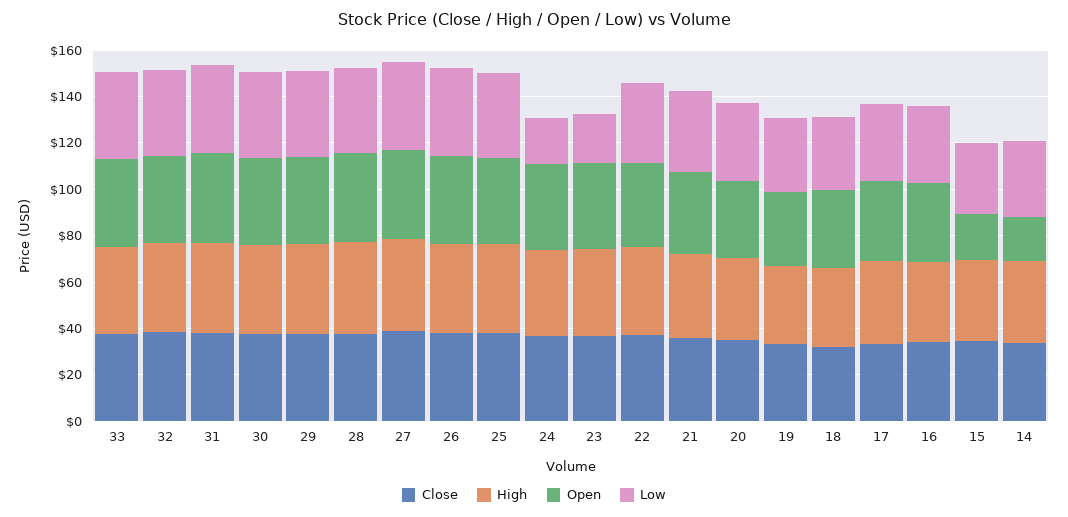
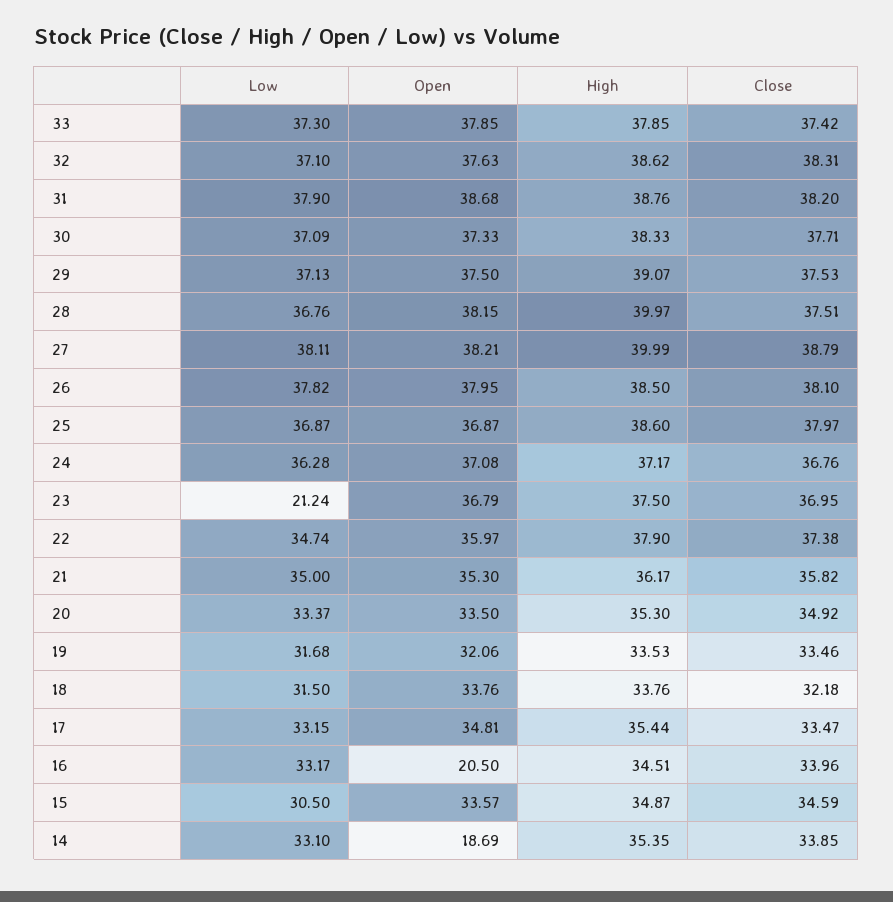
Low, 24: 20 -> 36.28
Open, 16: 35 -> 20.5
Open, 15: 20 -> 33.57

